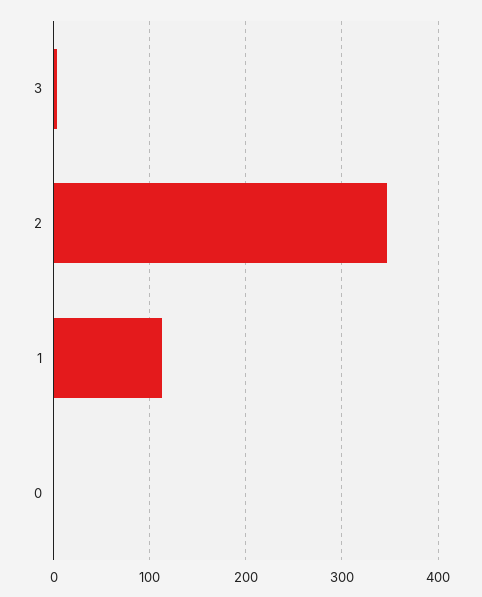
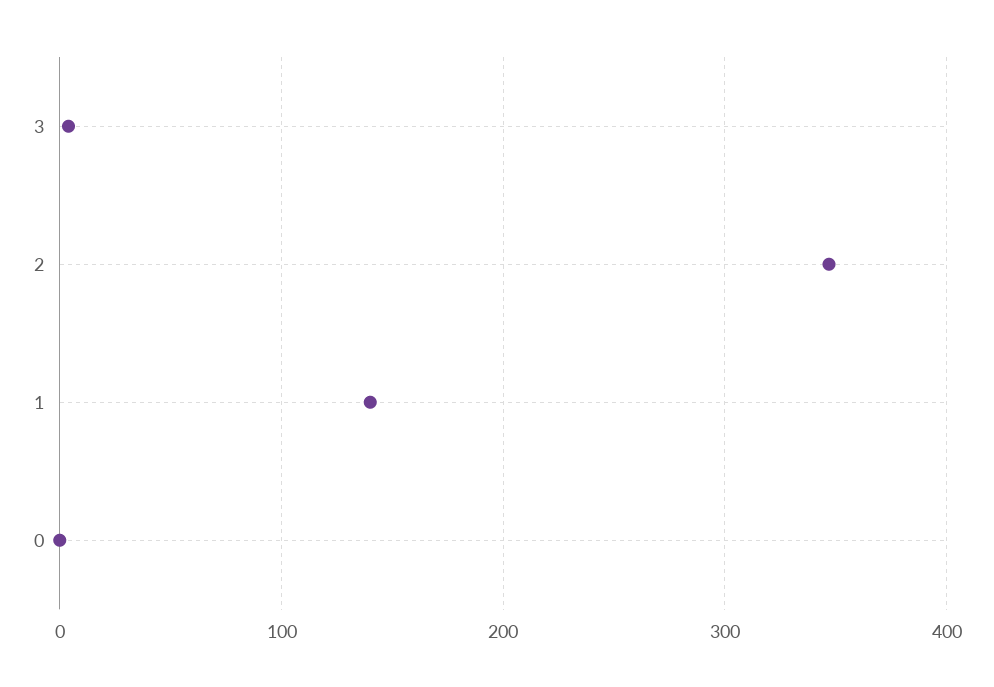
1: 110 -> 140

